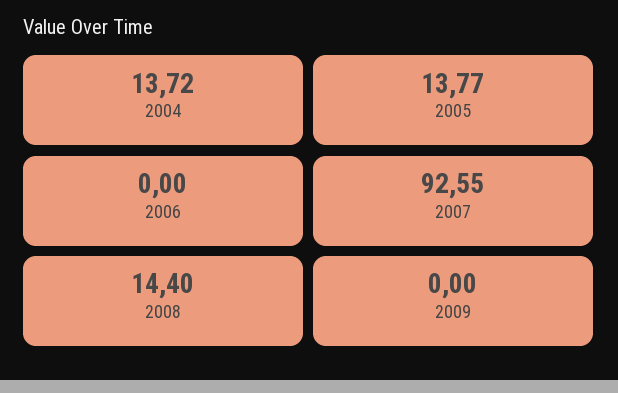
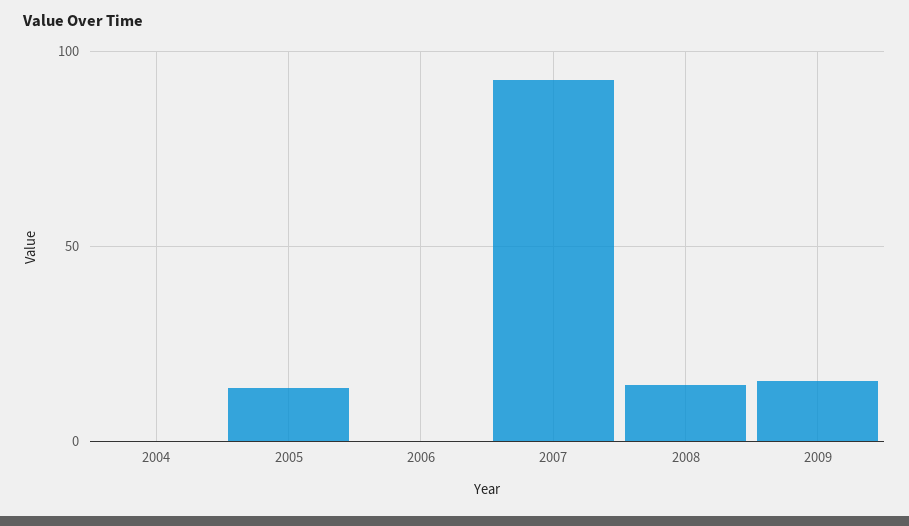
2004: 13.72 -> 0
2009: 0 -> 15

